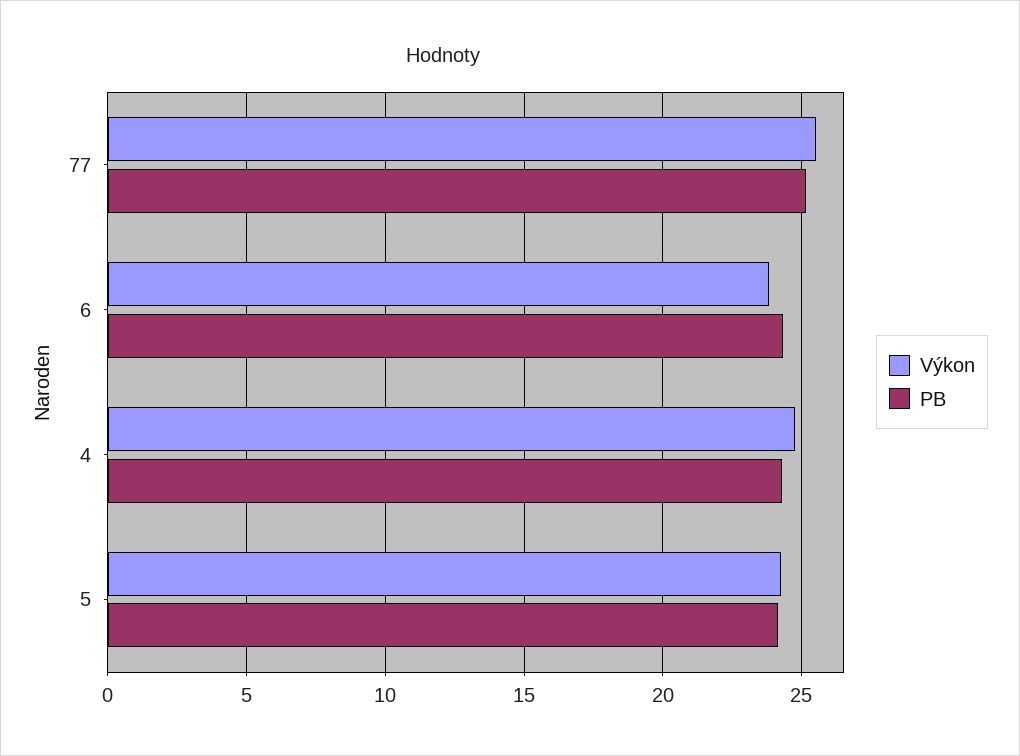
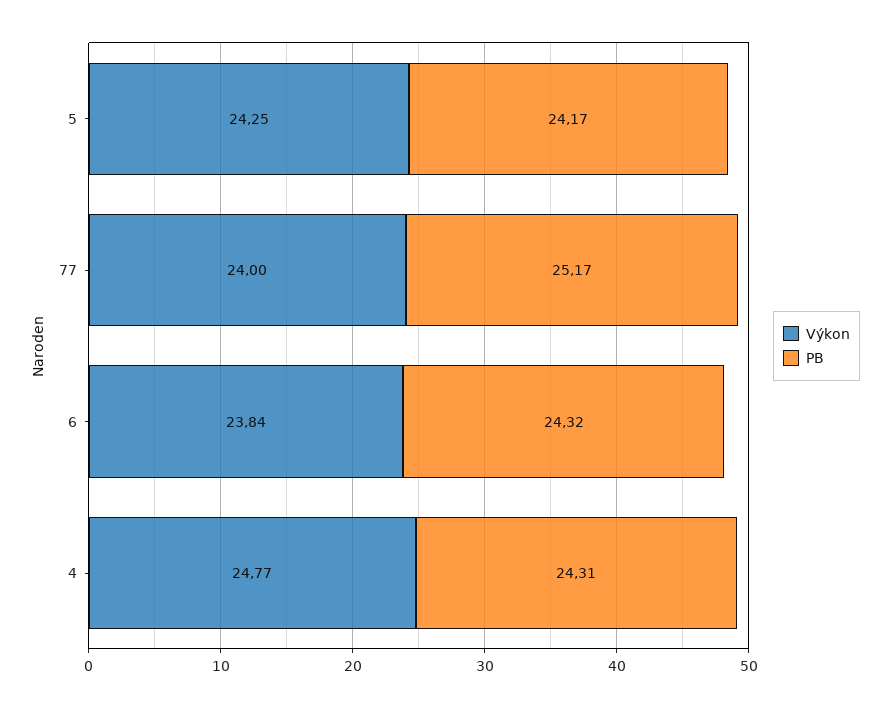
Výkon, 77: 25.5 -> 24

